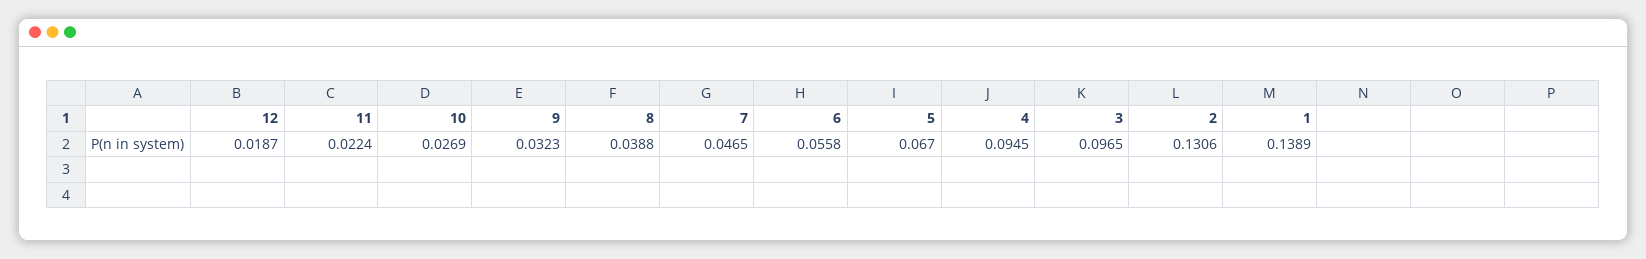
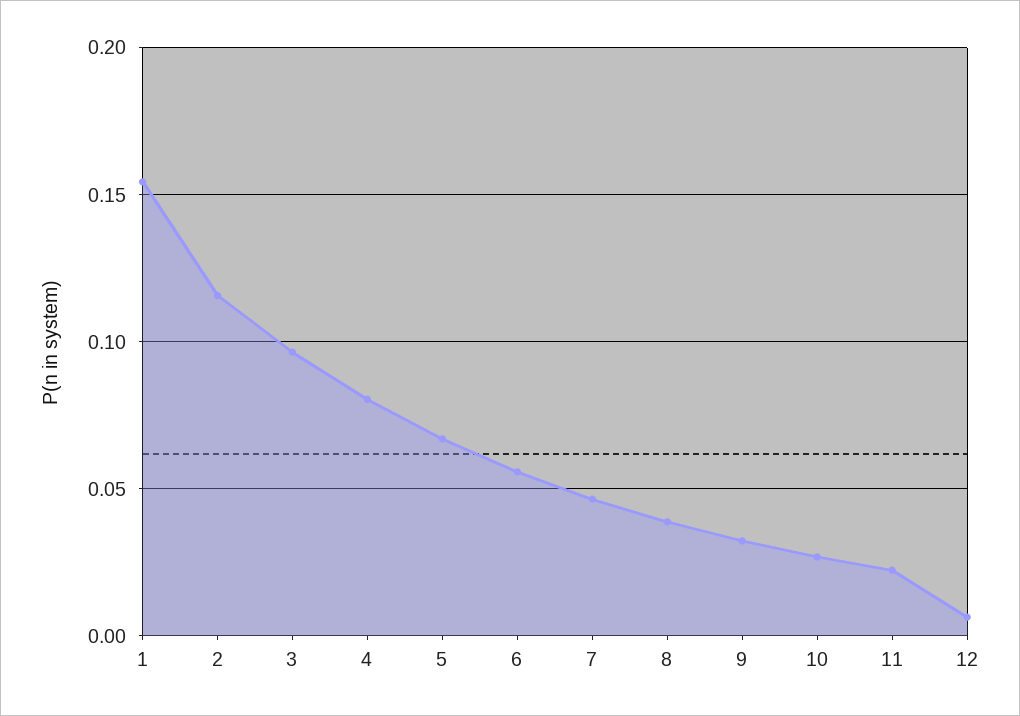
12: 0.0187 -> 0.005
4: 0.0945 -> 0.08
2: 0.1306 -> 0.115
1: 0.1389 -> 0.155

